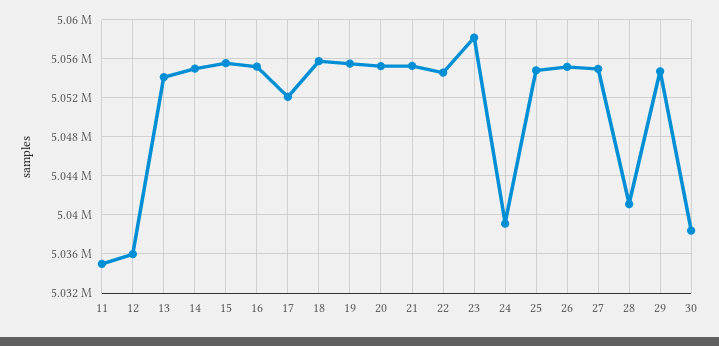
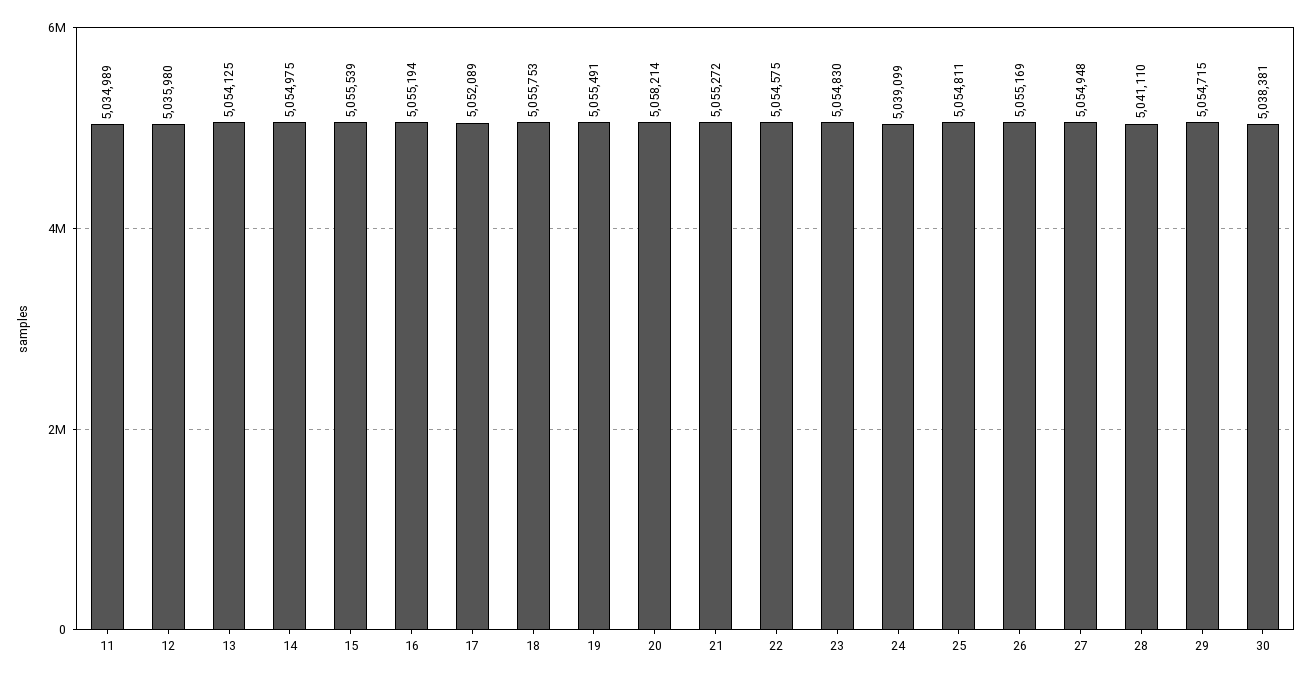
20: 5055000 -> 5058214
23: 5058000 -> 5054830

